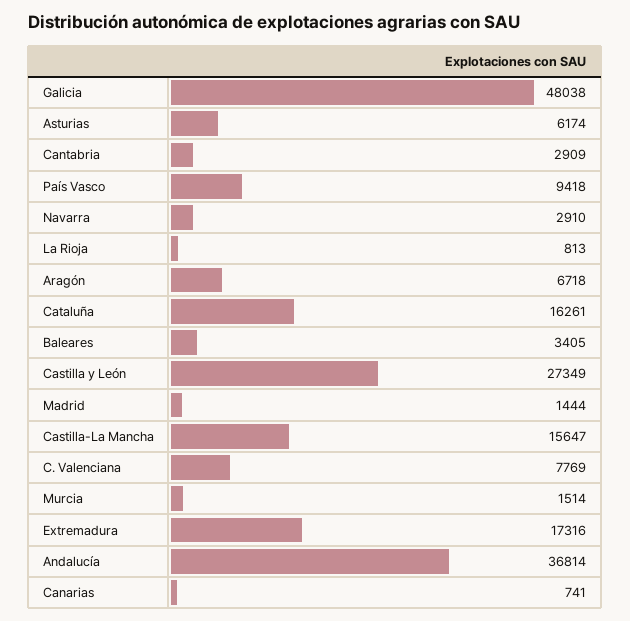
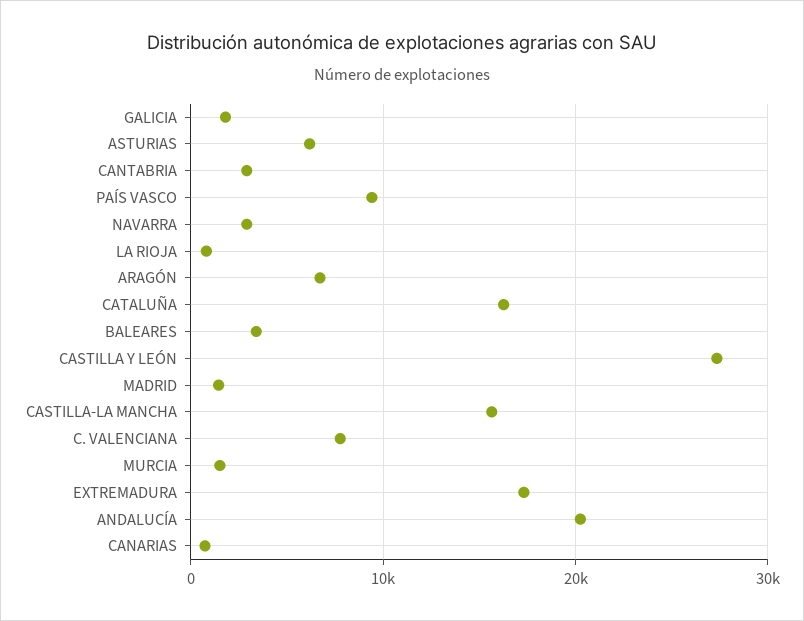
Galicia: 48038 -> 2000
Andalucía: 36814 -> 20000

